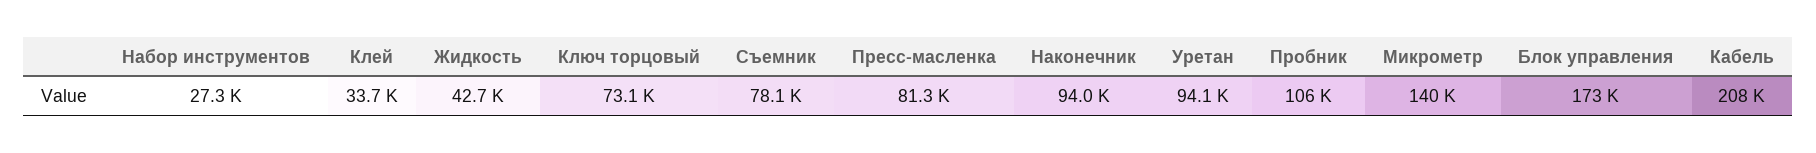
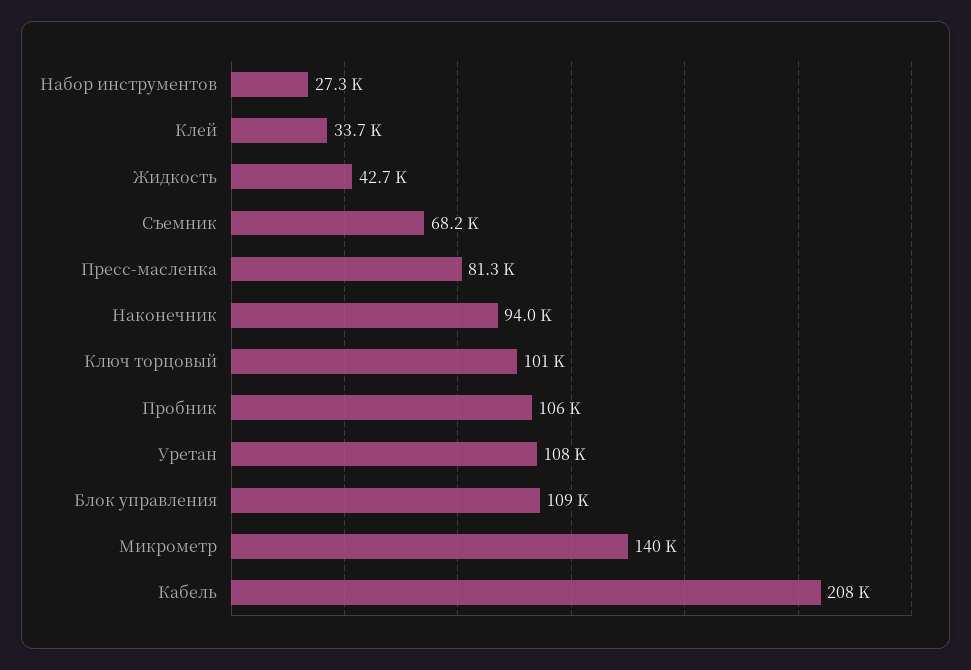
Ключ торцовый: 73100 -> 101000
Съемник: 78100 -> 68200
Уретан: 94100 -> 108000
Блок управления: 173000 -> 109000

